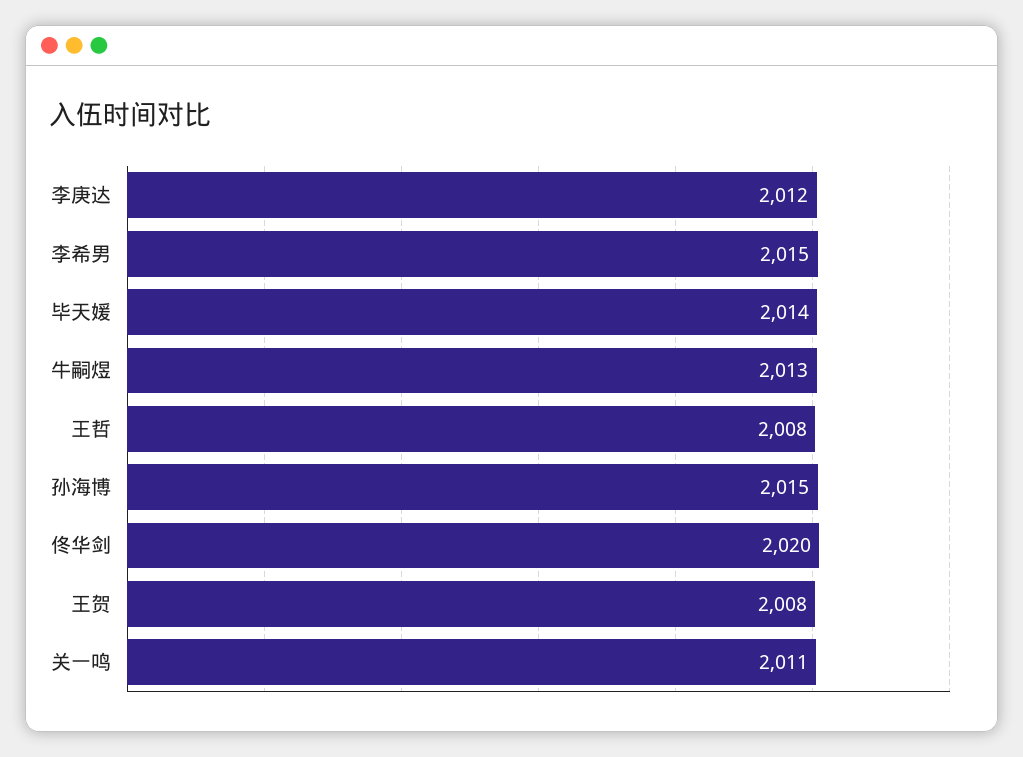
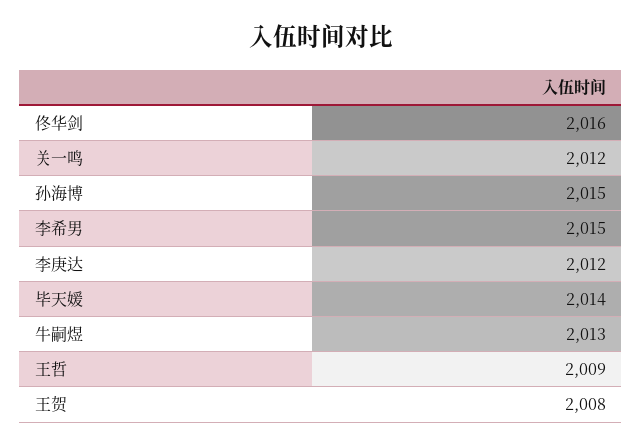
王哲: 2008 -> 2009
佟华剑: 2020 -> 2016
关一鸣: 2011 -> 2012

